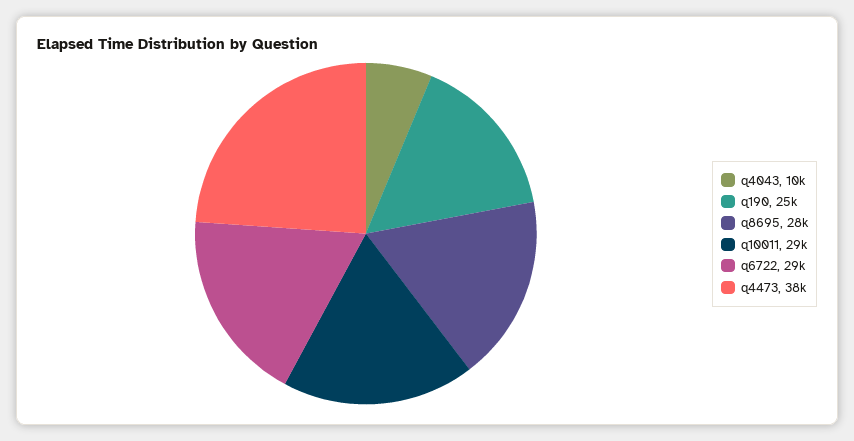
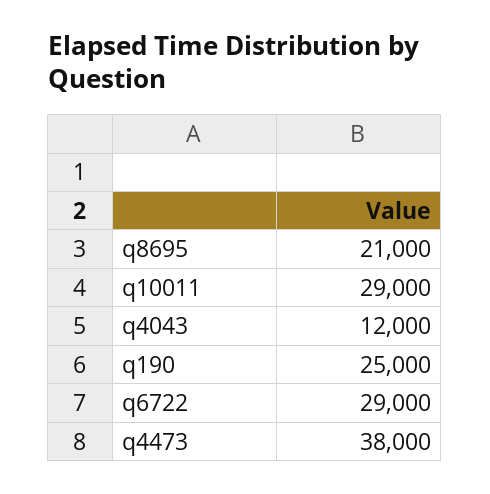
q4043: 10000 -> 12000
q8695: 28000 -> 21000

